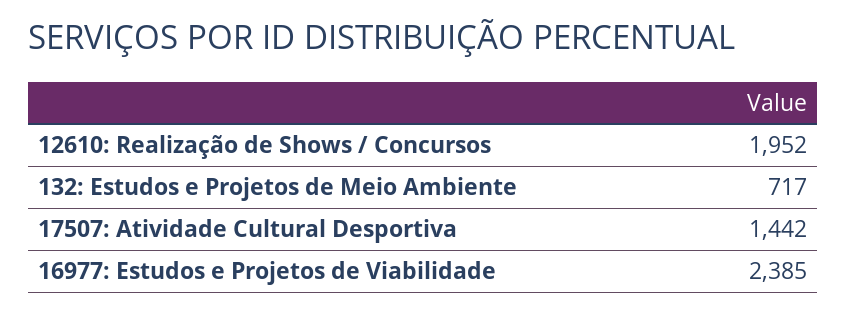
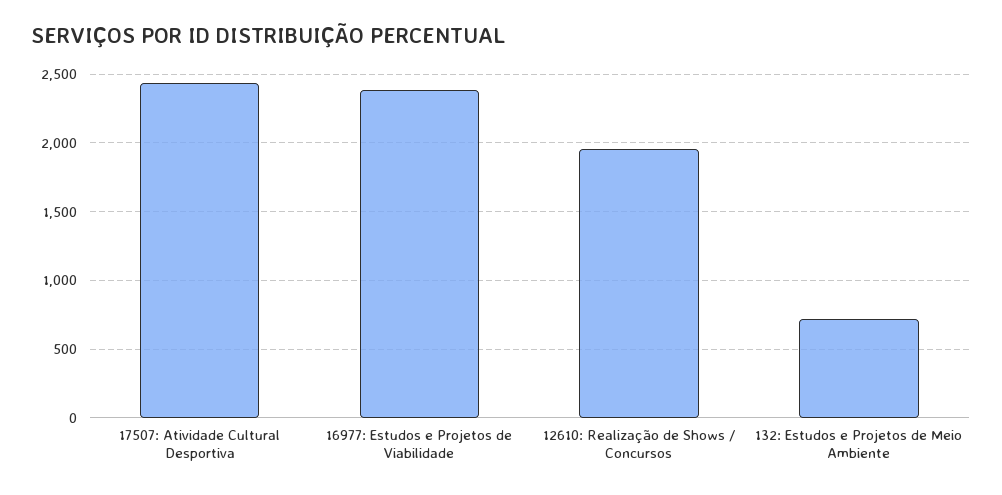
17507: Atividade Cultural Desportiva: 1442 -> 2450

